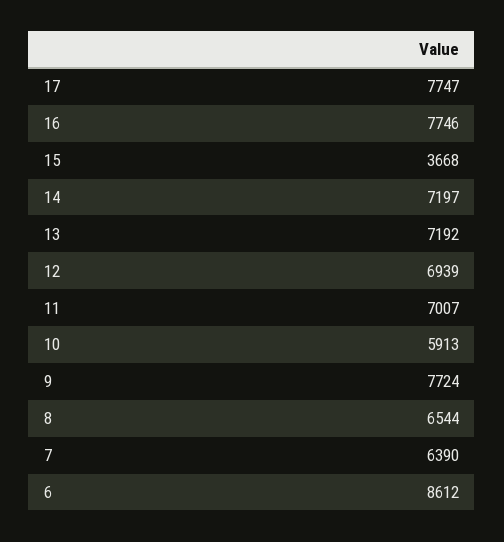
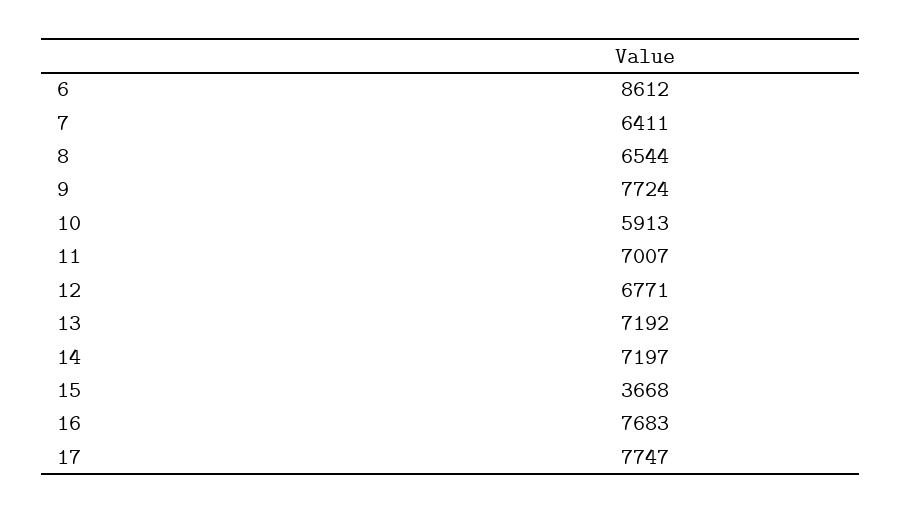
16: 7746 -> 7683
12: 6939 -> 6771
7: 6390 -> 6411

